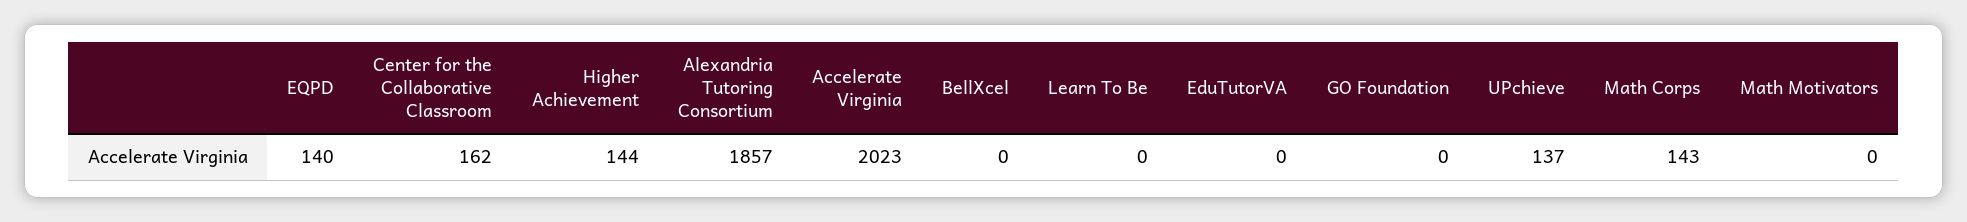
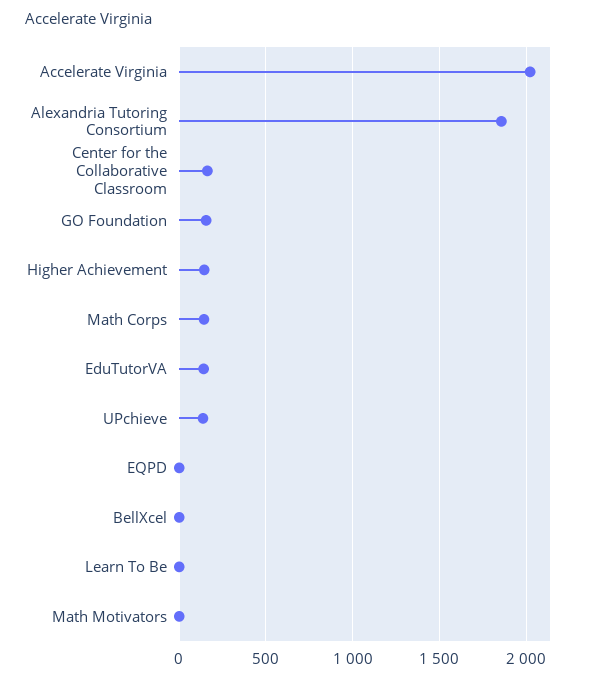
EQPD: 140 -> 0
EduTutorVA: 0 -> 150
GO Foundation: 0 -> 150

